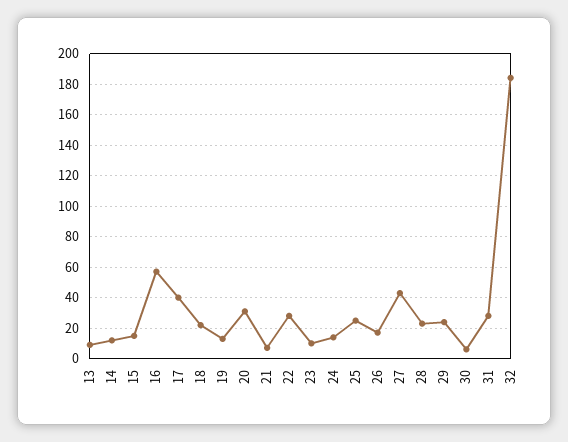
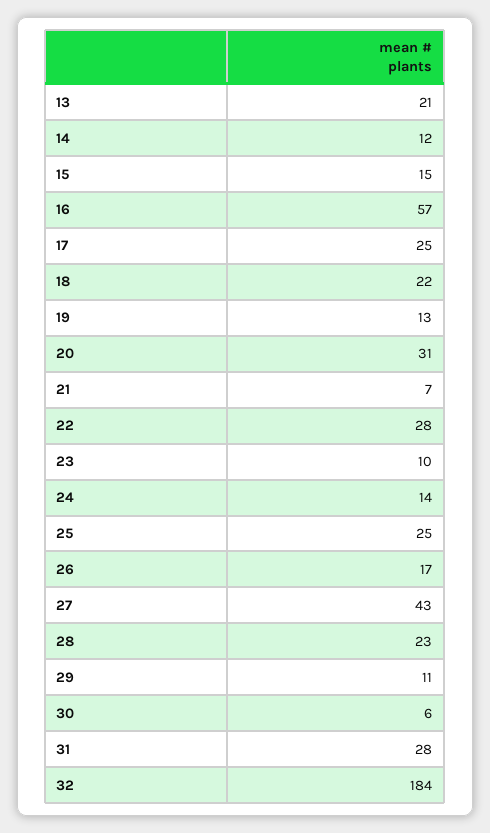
13: 10 -> 21
17: 40 -> 25
29: 25 -> 11

